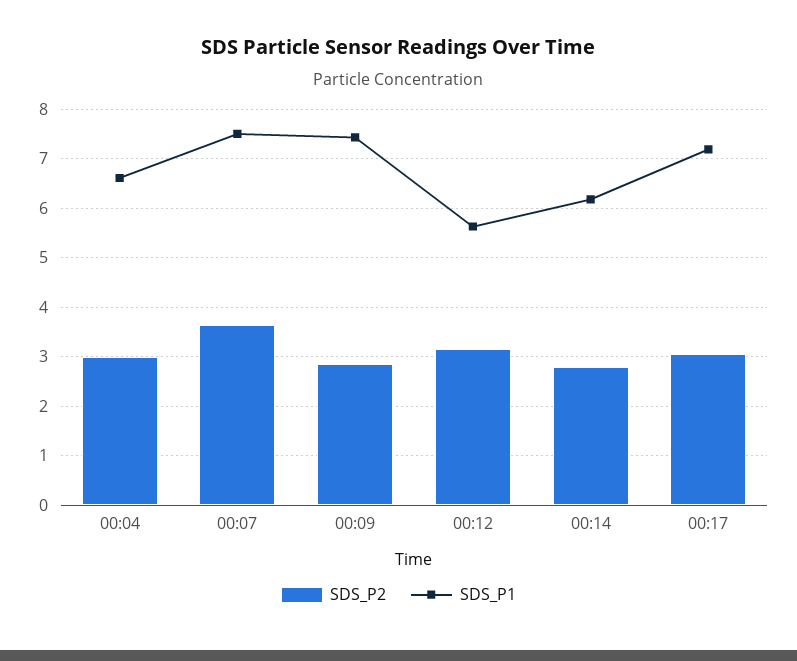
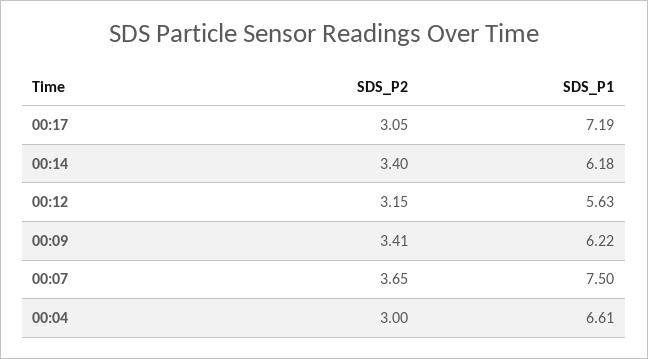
SDS_P2, 00:09: 2.8 -> 3.41
SDS_P1, 00:09: 7.4 -> 6.22
SDS_P2, 00:14: 2.8 -> 3.4

